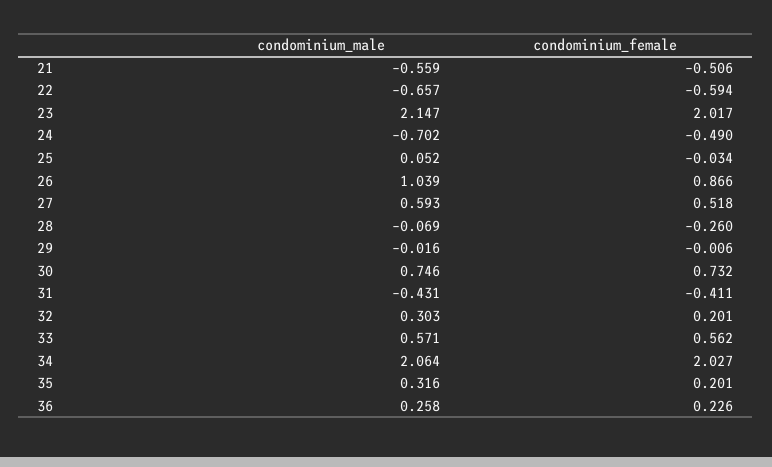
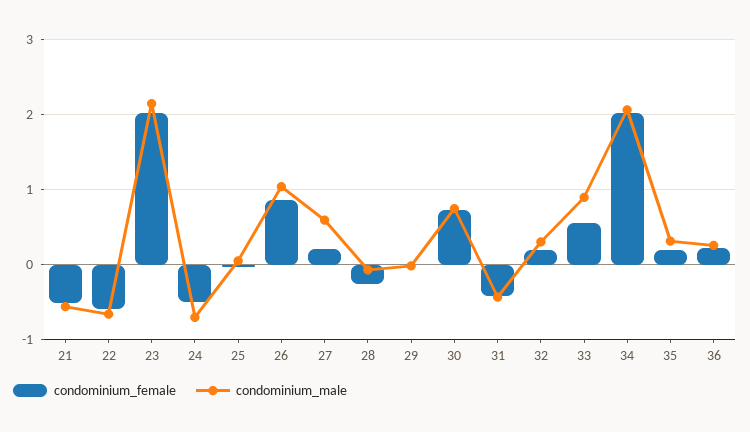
condominium_female, 27: 0.518 -> 0.2
condominium_male, 33: 0.571 -> 0.9

